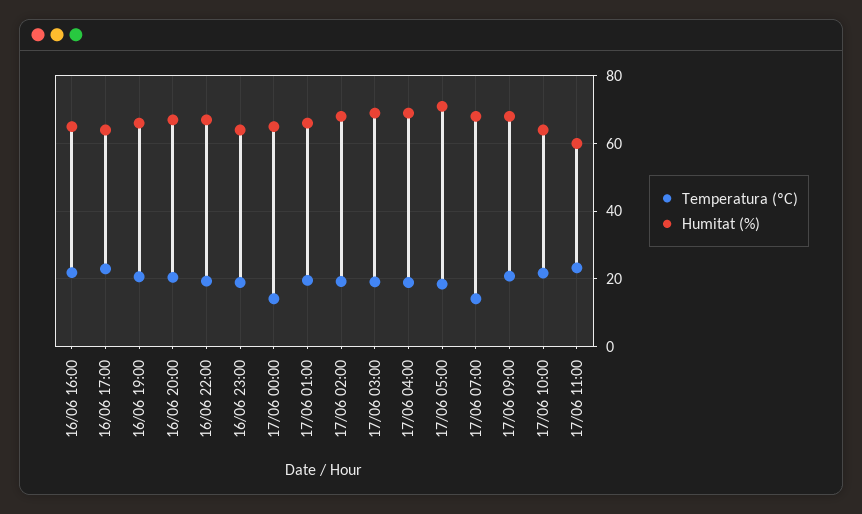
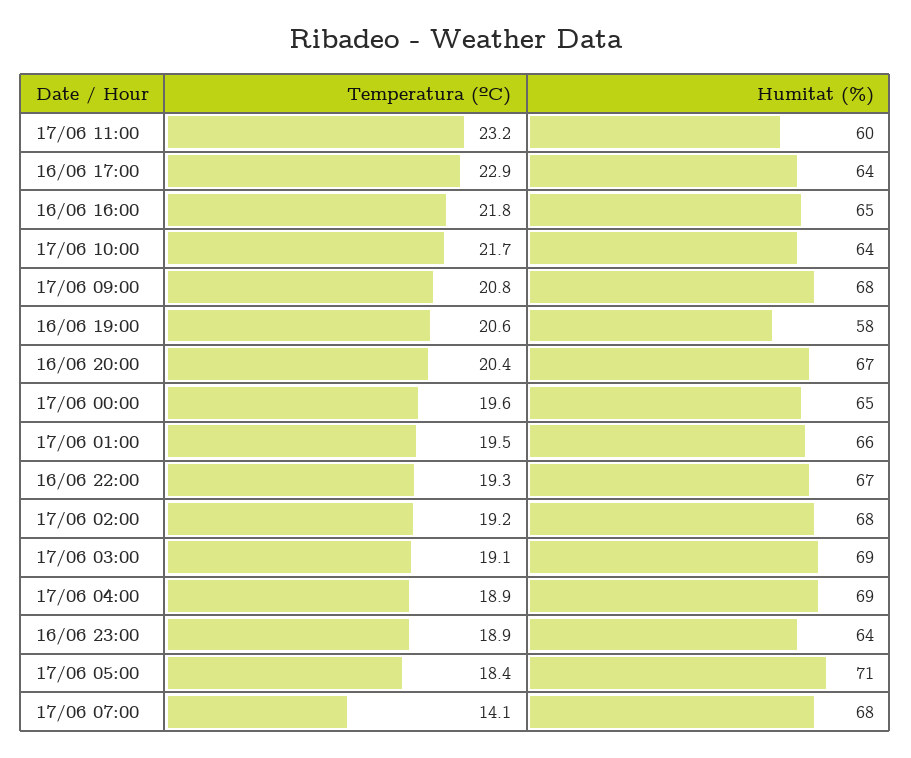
Humitat (%), 16/06 19:00: 66 -> 58
Temperatura (ºC), 17/06 00:00: 14 -> 19.6

